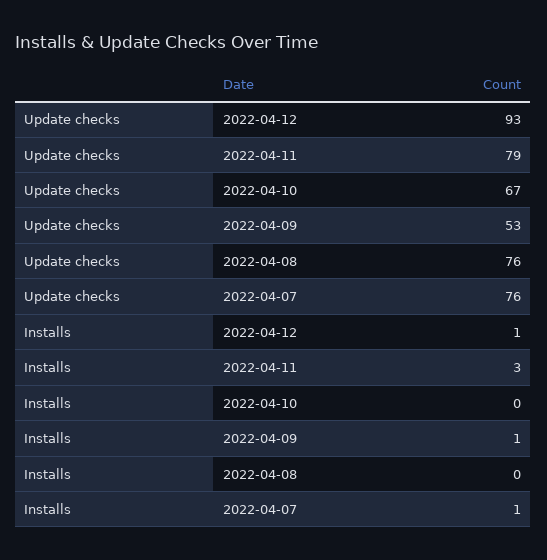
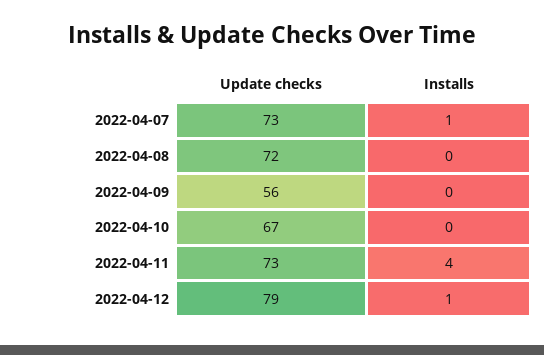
Update checks, 2022-04-12: 93 -> 79
Update checks, 2022-04-11: 79 -> 73
Update checks, 2022-04-09: 53 -> 56
Update checks, 2022-04-08: 76 -> 72
Update checks, 2022-04-07: 76 -> 73
Installs, 2022-04-11: 3 -> 4
Installs, 2022-04-09: 1 -> 0

